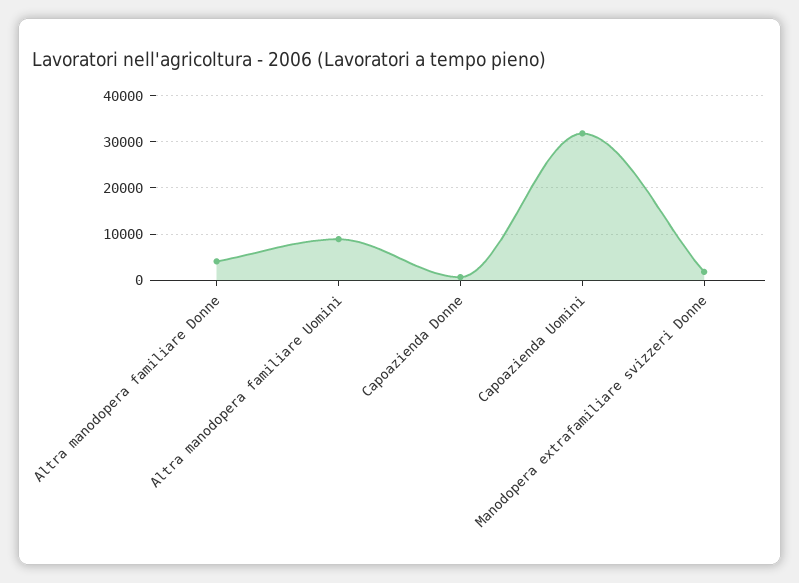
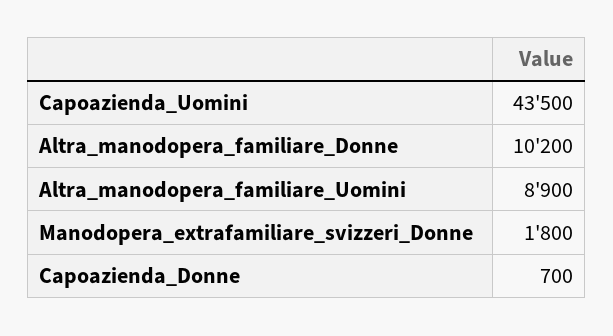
Altra manodopera familiare Donne: 4000 -> 10200
Capoazienda Uomini: 32000 -> 43500

